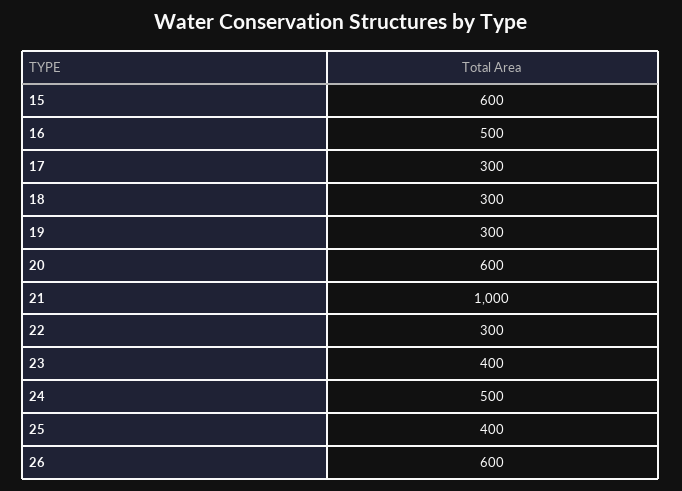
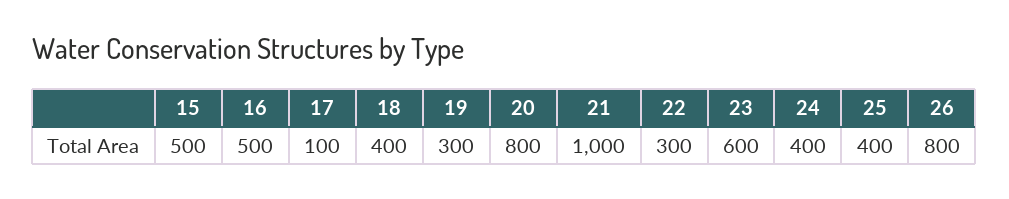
15: 600 -> 500
17: 300 -> 100
18: 300 -> 400
20: 600 -> 800
23: 400 -> 600
24: 500 -> 400
26: 600 -> 800

